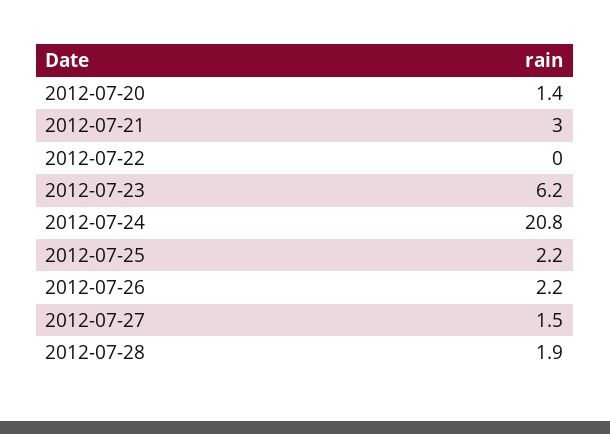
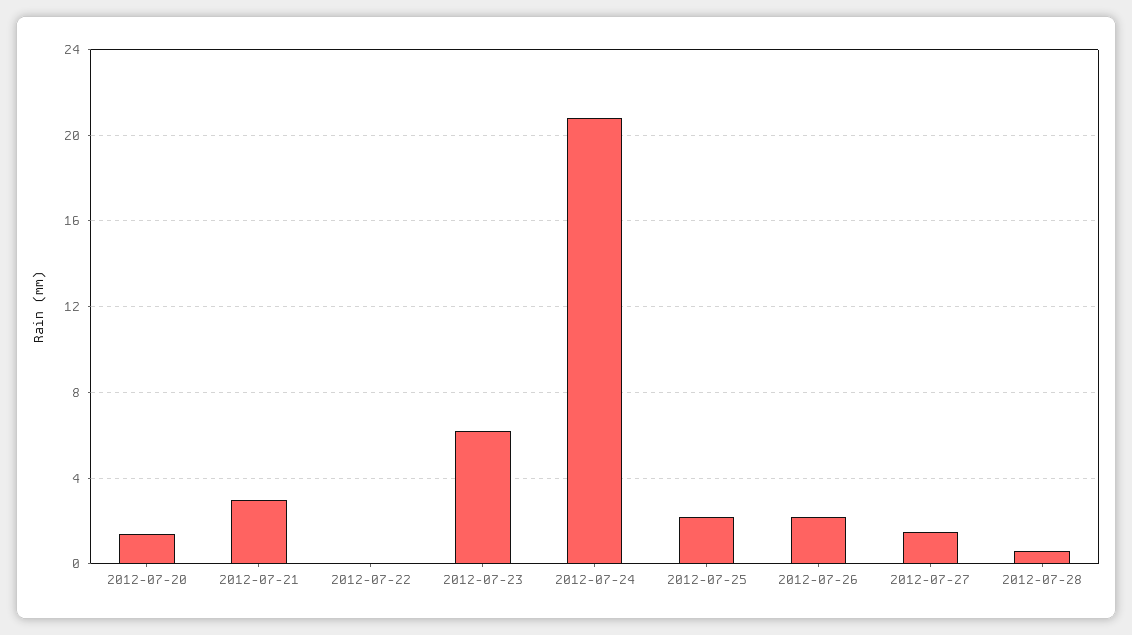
2012-07-28: 1.9 -> 0.5

